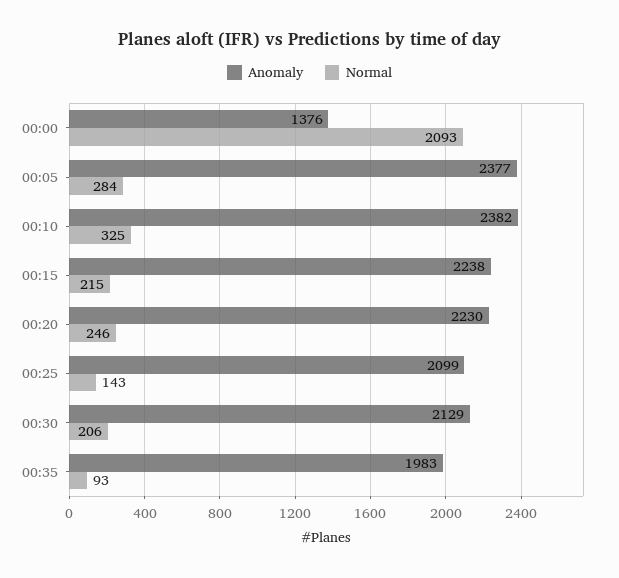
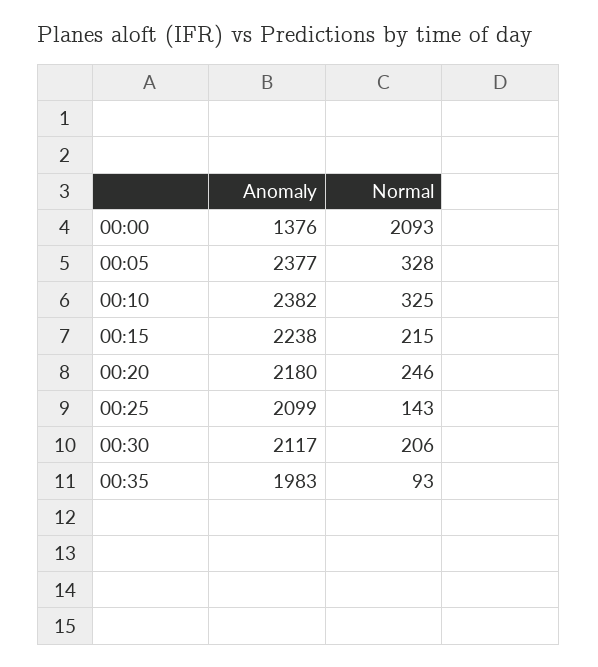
Normal, 00:05: 284 -> 328
Anomaly, 00:20: 2230 -> 2180
Anomaly, 00:30: 2129 -> 2117

